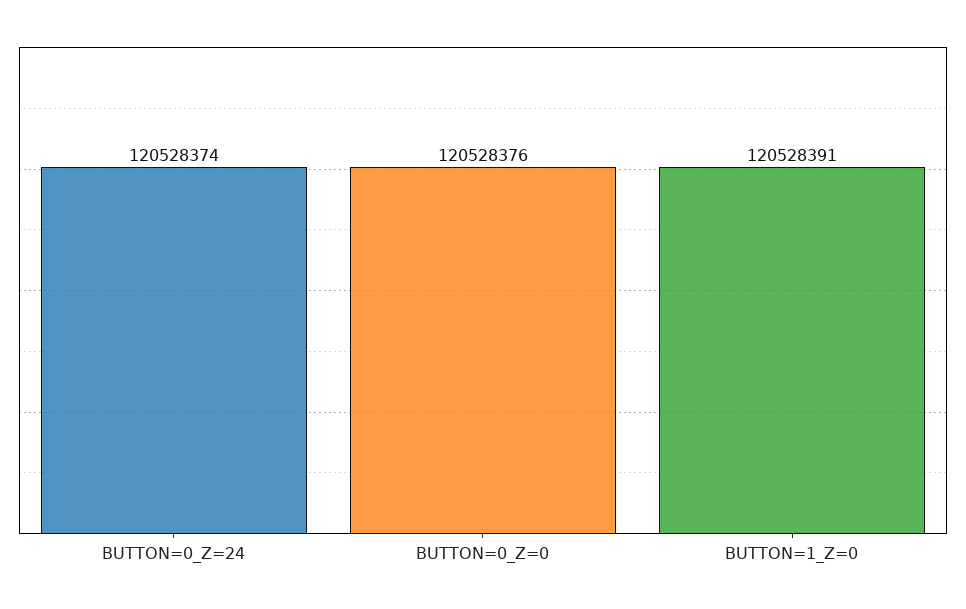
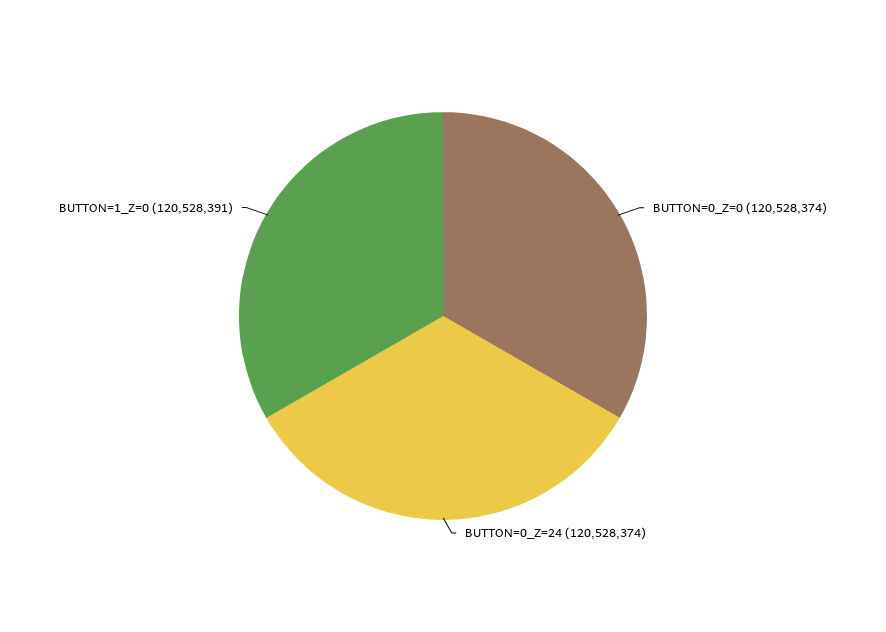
BUTTON=0_Z=0: 120528376 -> 120528374

